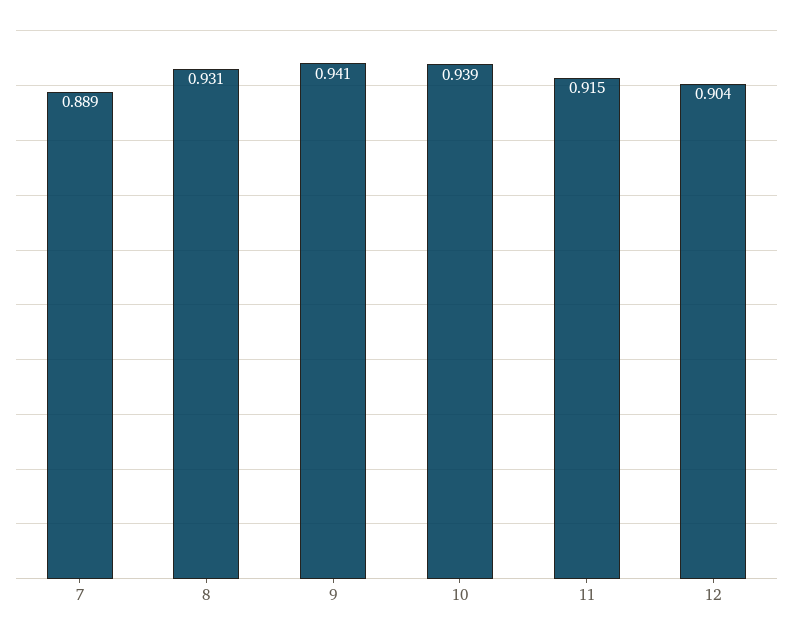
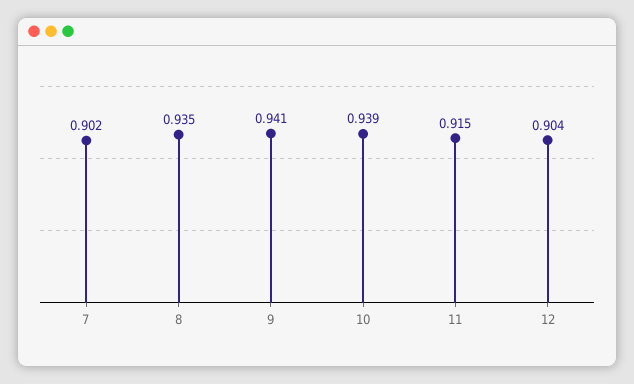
7: 0.889 -> 0.902
8: 0.931 -> 0.935

